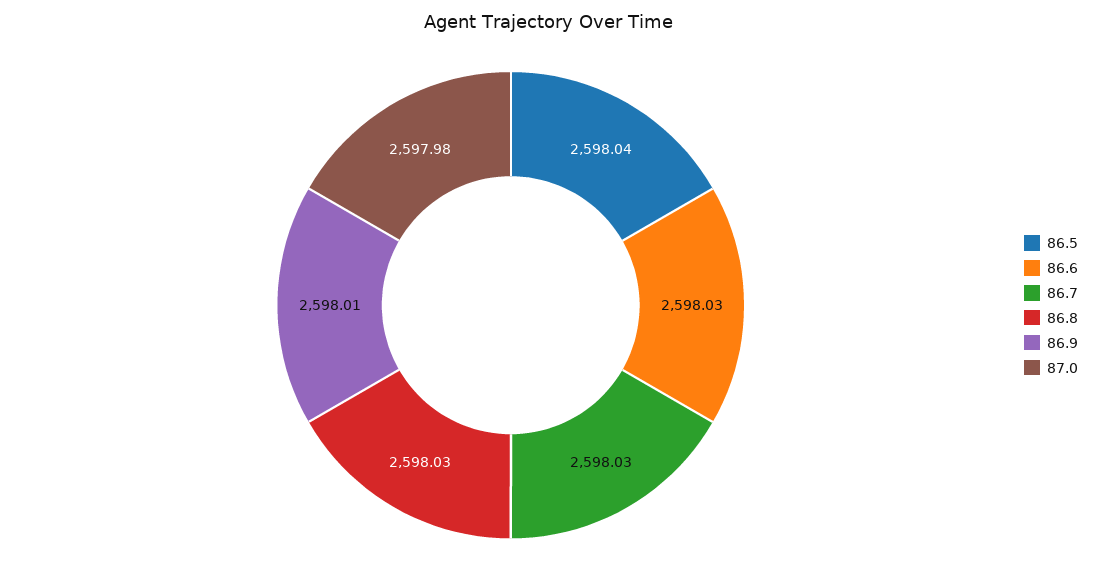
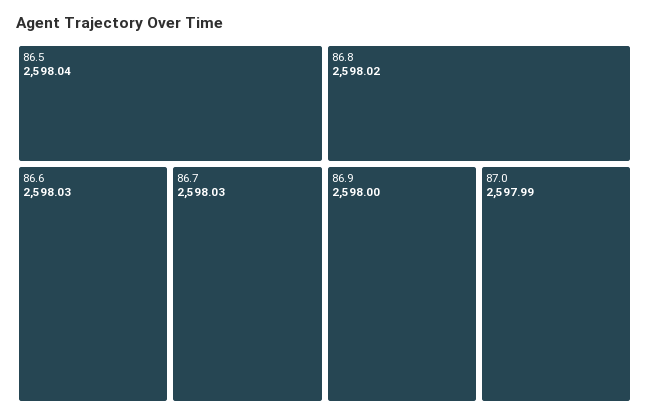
86.8: 2598.03 -> 2598.02
86.9: 2598.01 -> 2598
87.0: 2597.98 -> 2597.99

